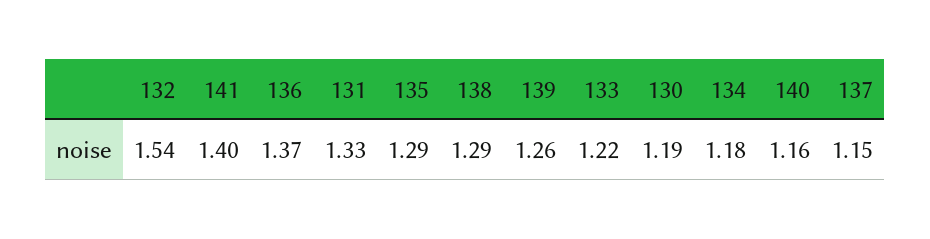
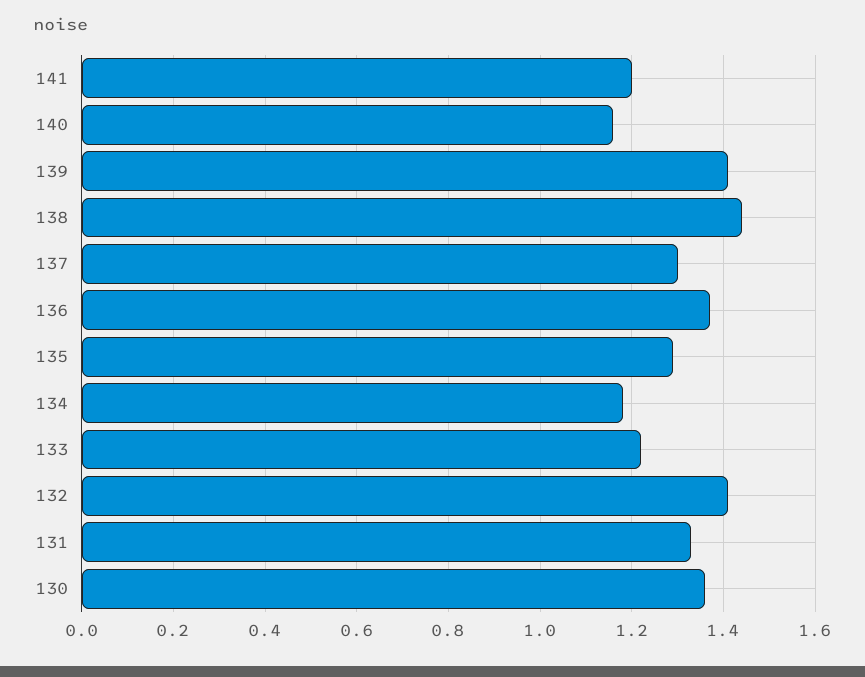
132: 1.54 -> 1.4
141: 1.4 -> 1.2
138: 1.29 -> 1.45
139: 1.26 -> 1.4
130: 1.19 -> 1.35
137: 1.15 -> 1.3

